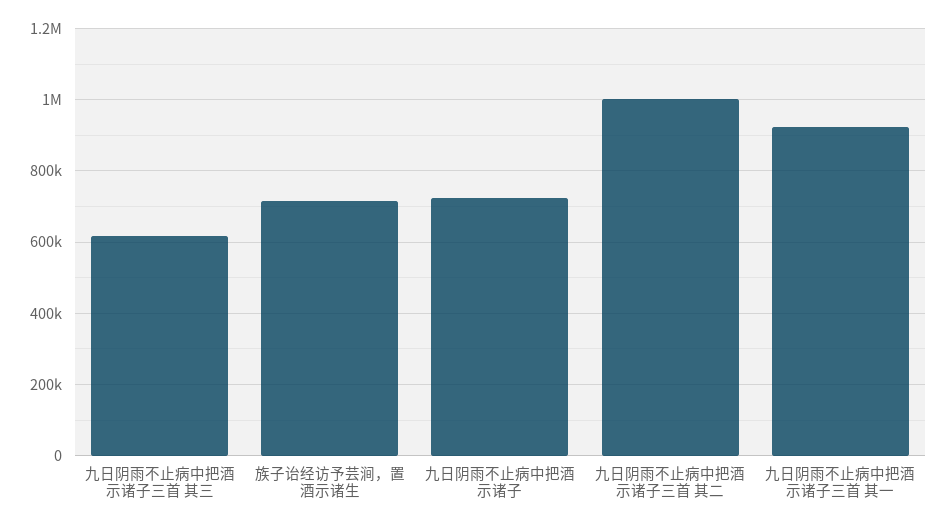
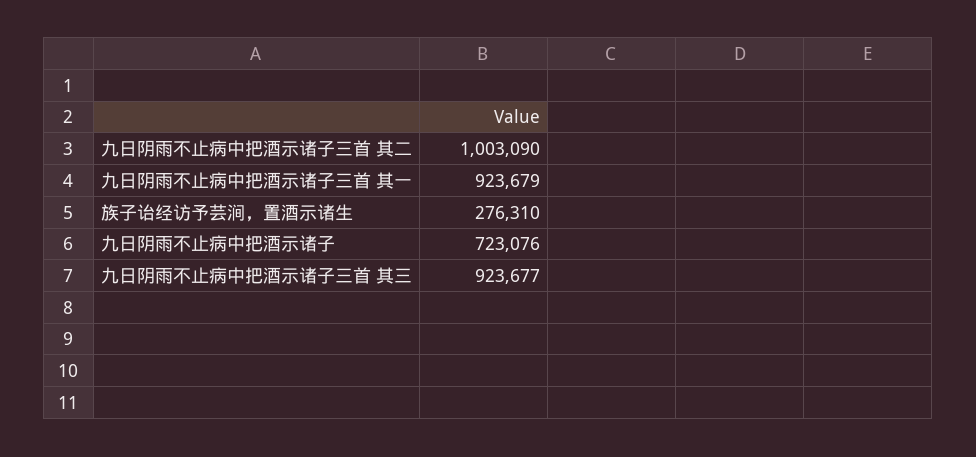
九日阴雨不止病中把酒示诸子三首 其三: 620000 -> 923677
族子诒经访予芸涧，置酒示诸生: 720000 -> 276310

